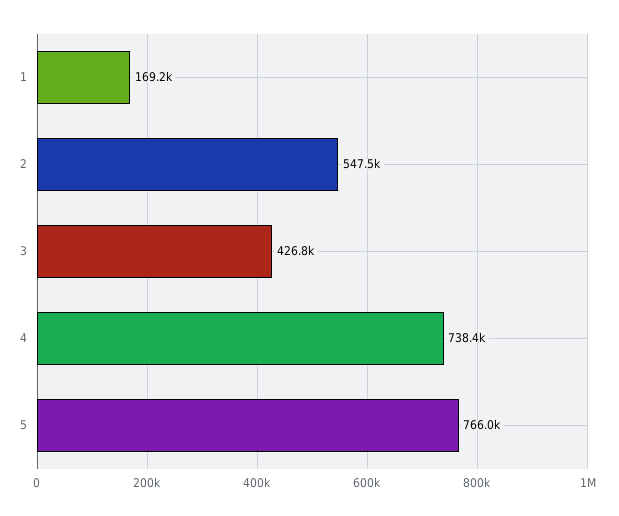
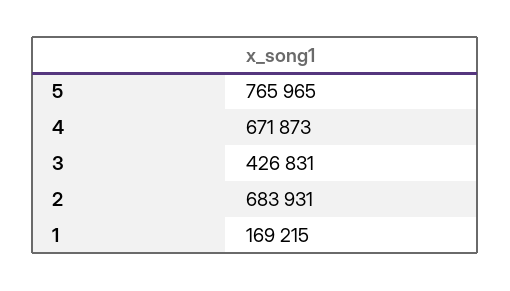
2: 547500 -> 683931
4: 738400 -> 671873

